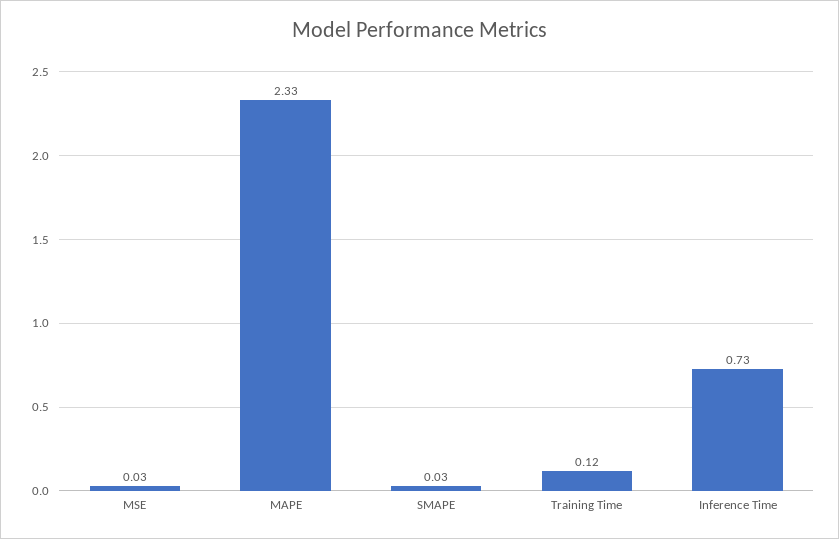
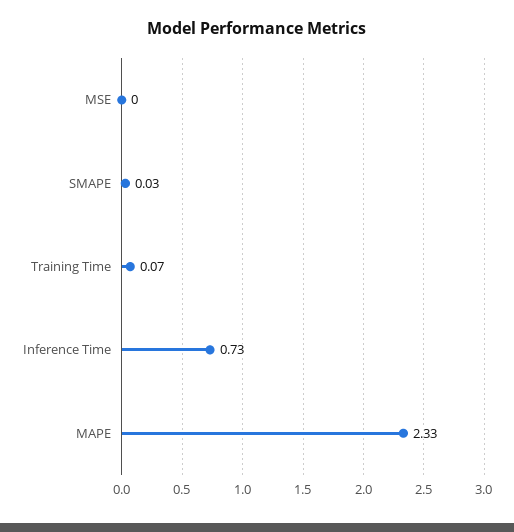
MSE: 0.03 -> 0
Training Time: 0.12 -> 0.07

